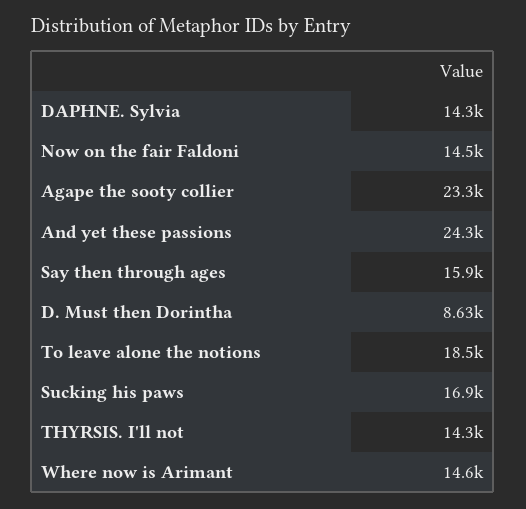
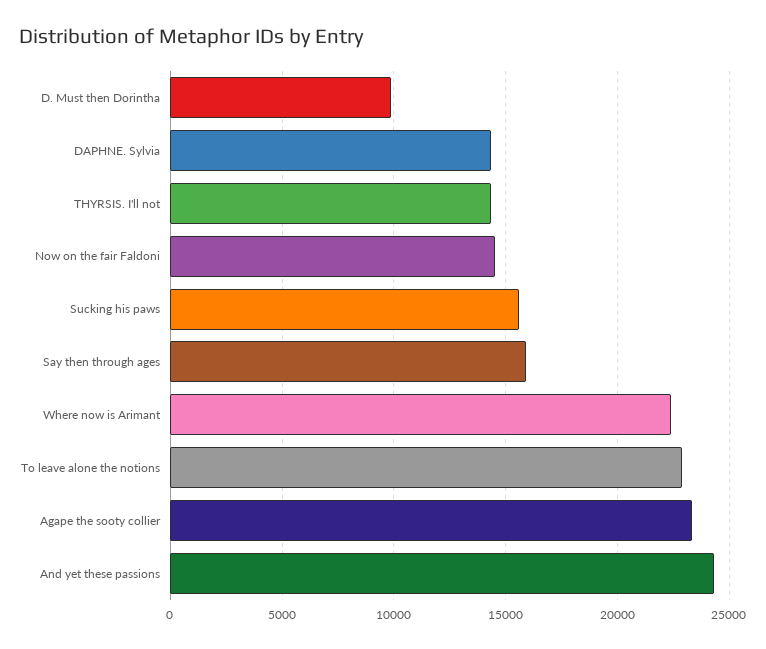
D. Must then Dorintha: 8630 -> 10000
To leave alone the notions: 18500 -> 23000
Sucking his paws: 16900 -> 15500
Where now is Arimant: 14600 -> 22500

